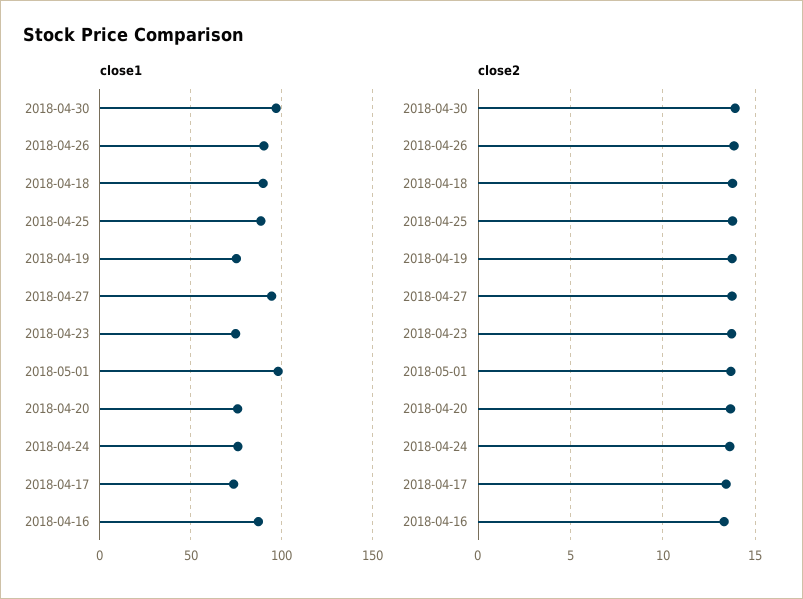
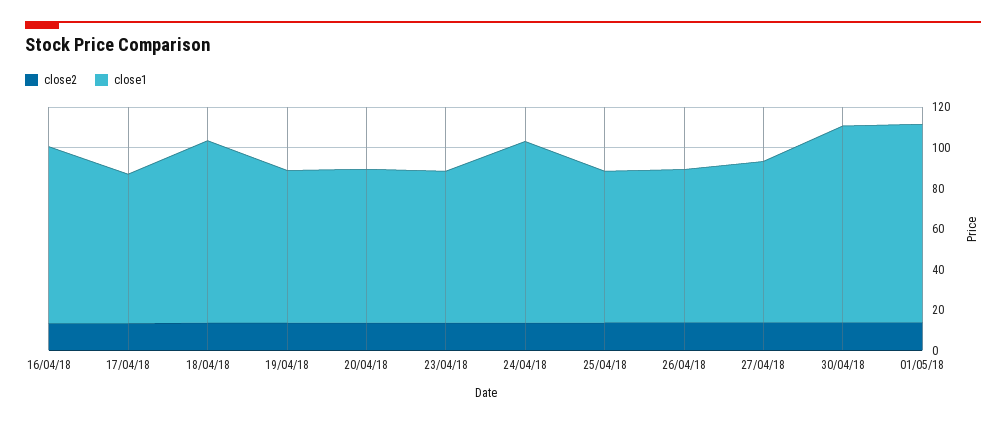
close1, 2018-04-26: 90 -> 75
close1, 2018-04-25: 90 -> 75
close1, 2018-04-27: 95 -> 80
close1, 2018-04-24: 75 -> 90

